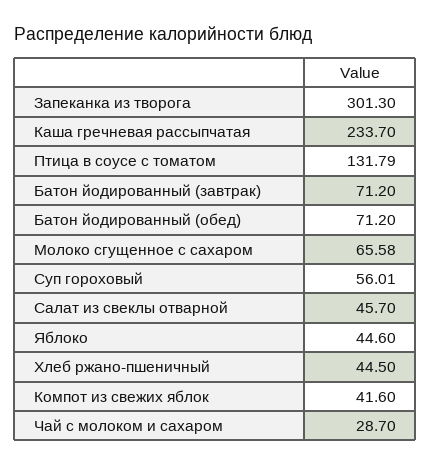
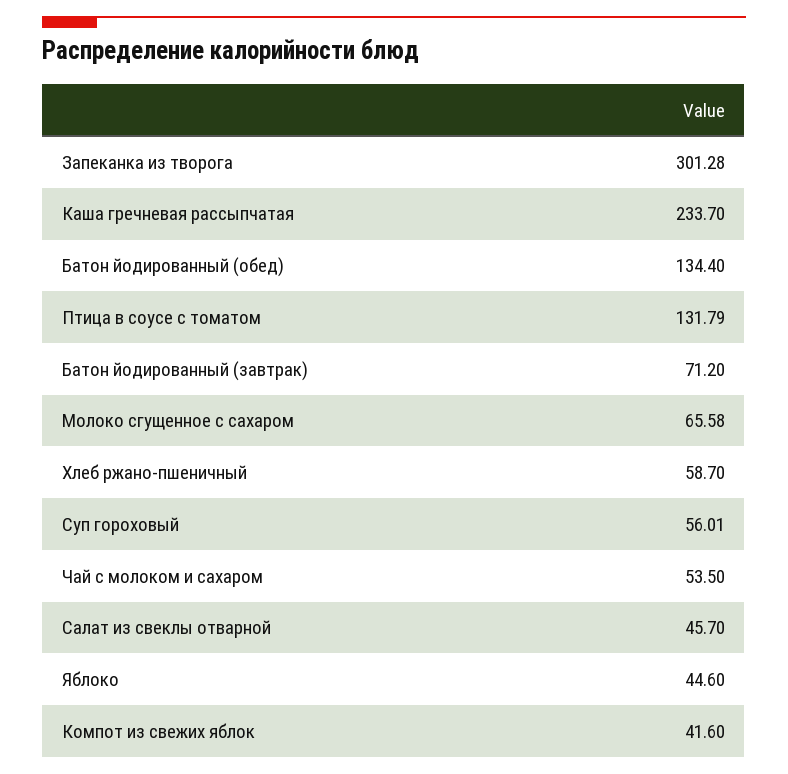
Запеканка из творога: 301.3 -> 301.28
Батон йодированный (обед): 71.2 -> 134.4
Хлеб ржано-пшеничный: 44.5 -> 58.7
Чай с молоком и сахаром: 28.7 -> 53.5

